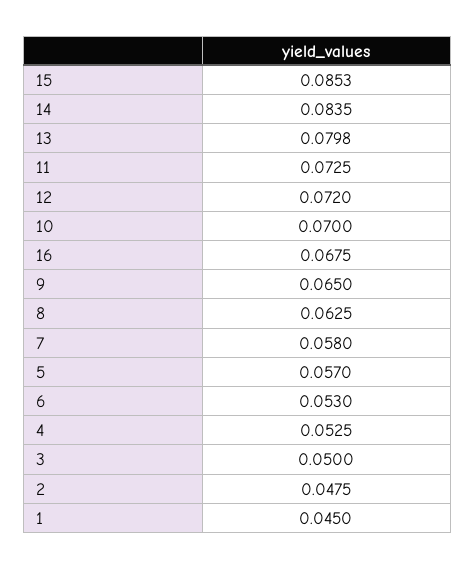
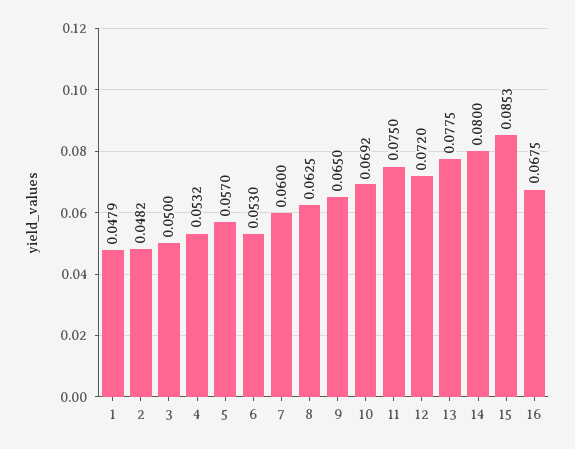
14: 0.0835 -> 0.08
13: 0.0798 -> 0.0775
11: 0.0725 -> 0.075
10: 0.07 -> 0.0692
7: 0.058 -> 0.06
4: 0.0525 -> 0.0532
2: 0.0475 -> 0.0482
1: 0.045 -> 0.0479

